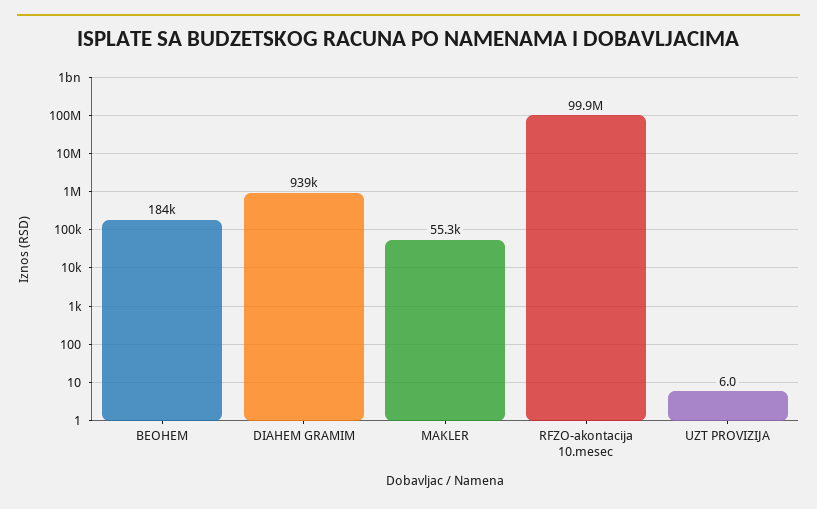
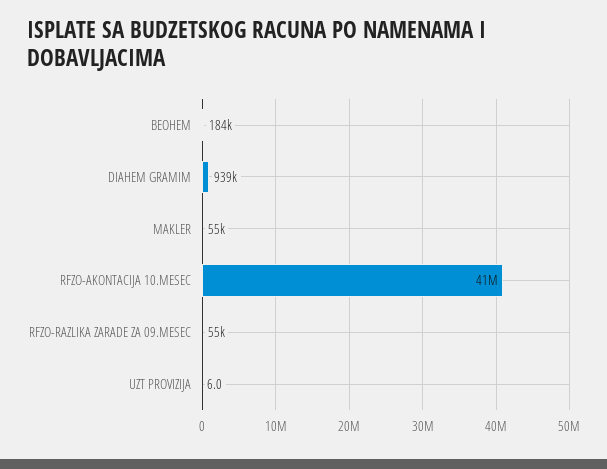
RFZO-akontacija 10.mesec: 99900000 -> 41000000
RFZO-RAZLIKA ZARADE ZA 09.MESEC: none -> 55000

